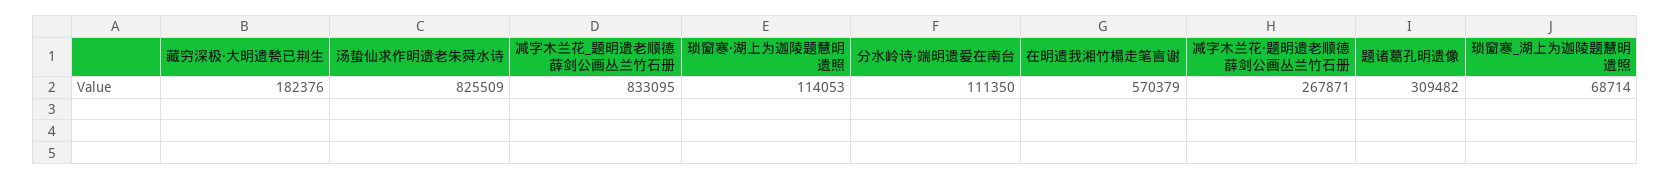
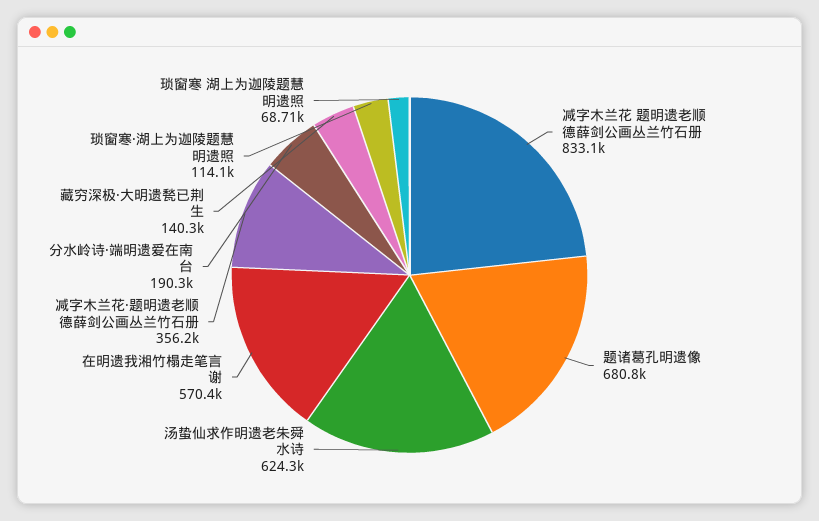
藏穷深极·大明遗甃已荆生: 182376 -> 140300
汤蛰仙求作明遗老朱舜水诗: 825509 -> 624300
分水岭诗·端明遗爱在南台: 111350 -> 190300
减字木兰花·题明遗老顺德薛剑公画丛兰竹石册: 267871 -> 356200
题诸葛孔明遗像: 309482 -> 680800

